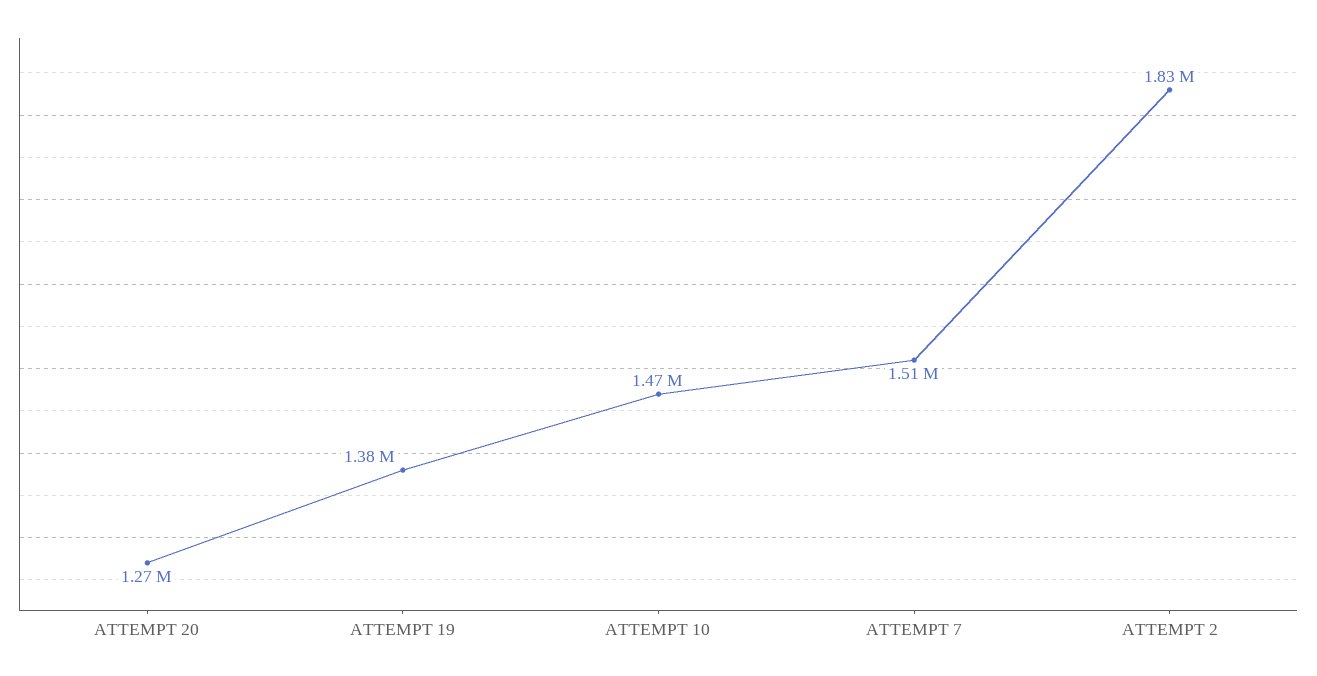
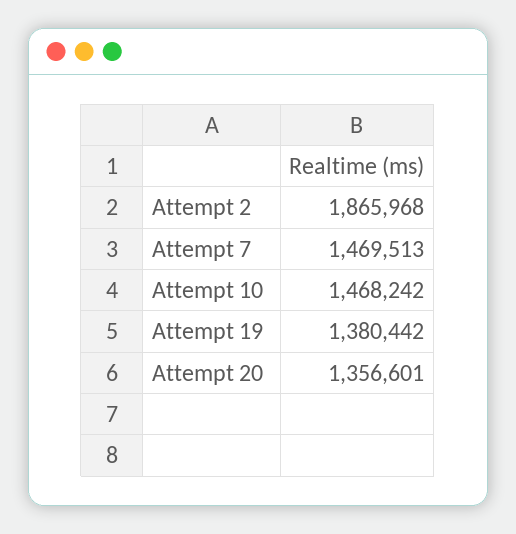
ATTEMPT 20: 1270000 -> 1356601
ATTEMPT 7: 1510000 -> 1469513
ATTEMPT 2: 1830000 -> 1865968

